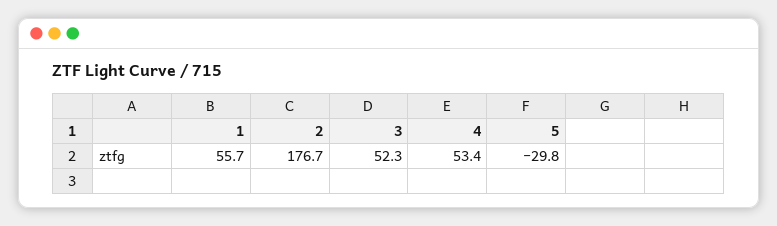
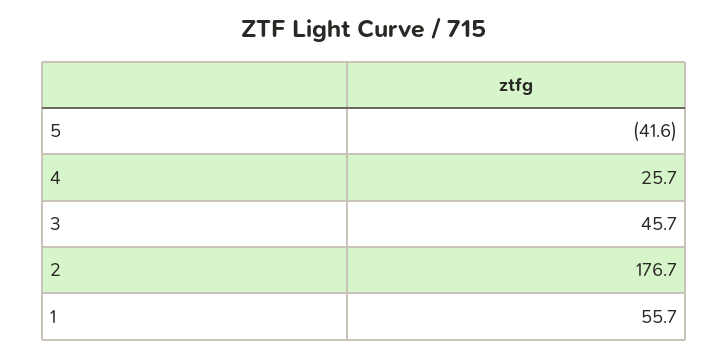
3: 52.3 -> 45.7
4: 53.4 -> 25.7
5: -29.8 -> -41.6

